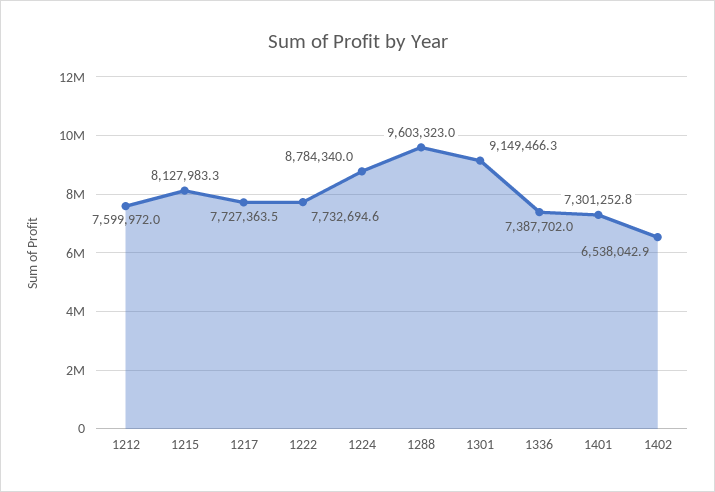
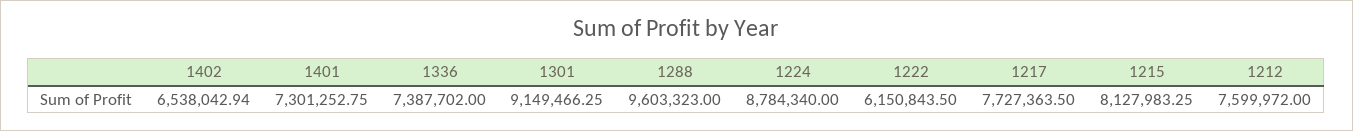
1222: 7732694.6 -> 6150843.5

